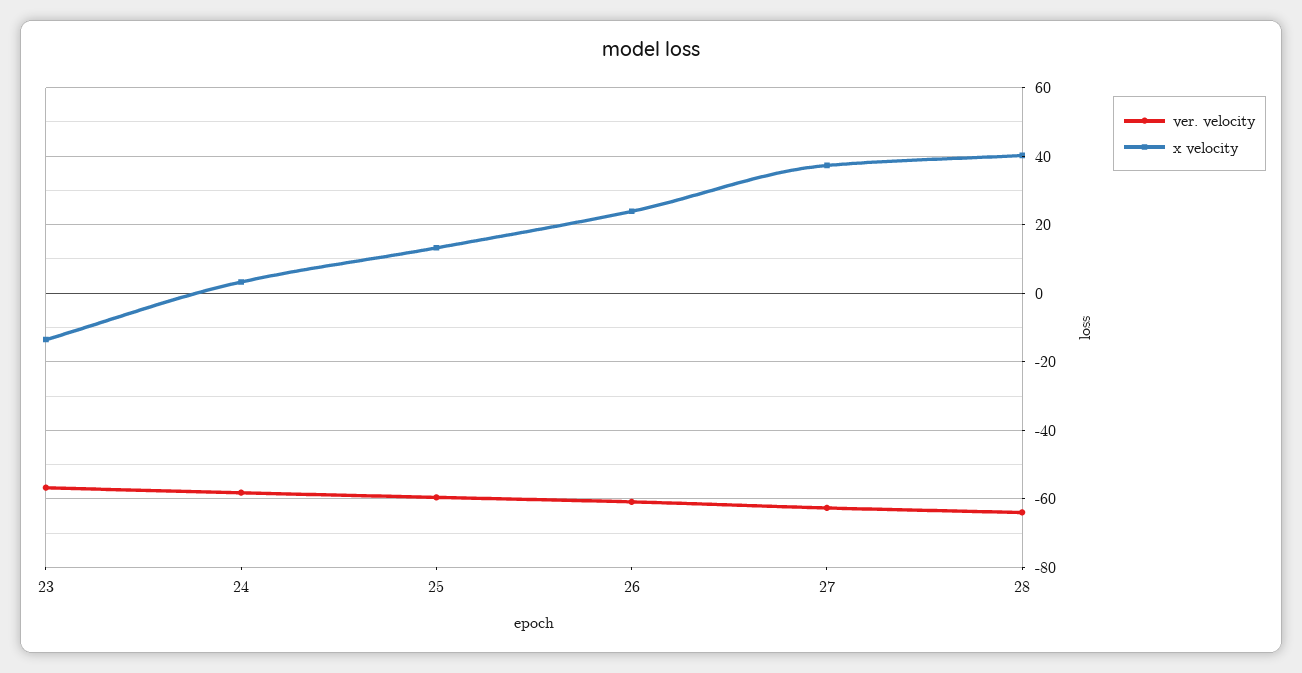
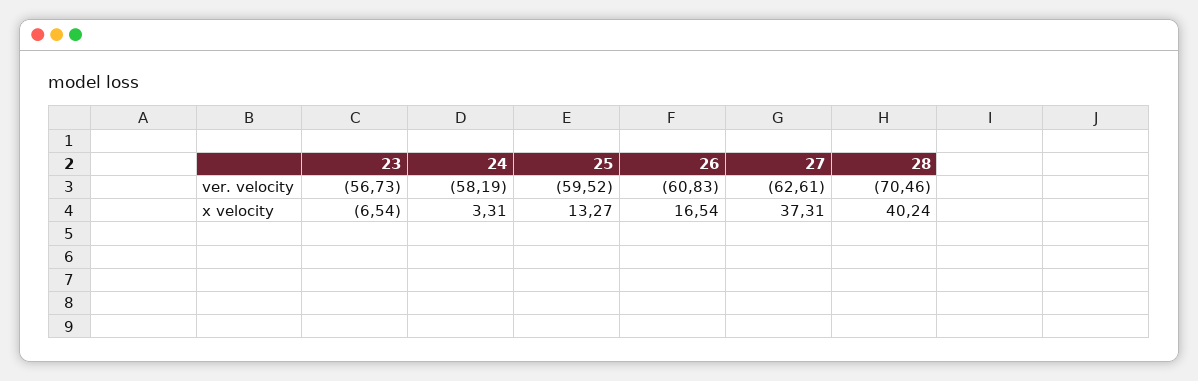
x velocity, 23: -14 -> -6.54
x velocity, 26: 24 -> 16.54
ver. velocity, 28: -64 -> -70.46

